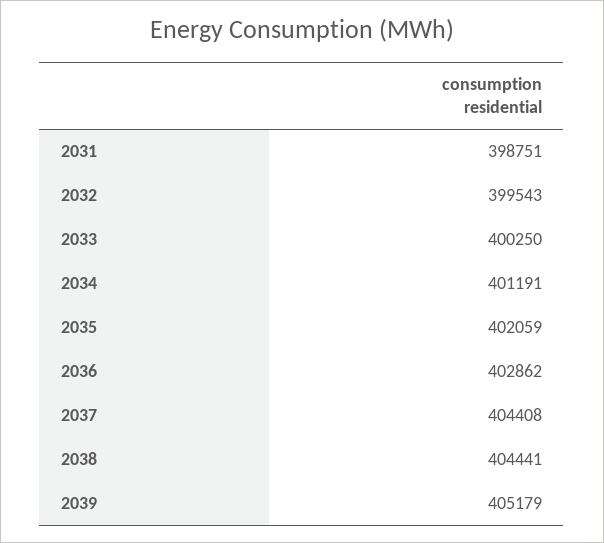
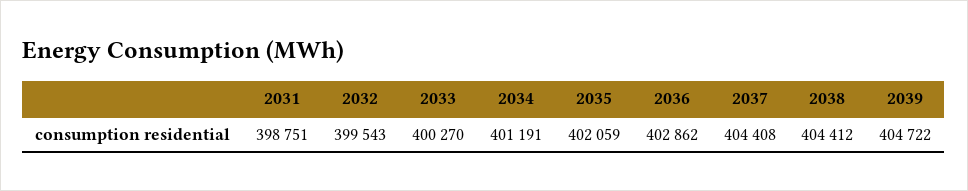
2033: 400250 -> 400270
2038: 404441 -> 404412
2039: 405179 -> 404722

